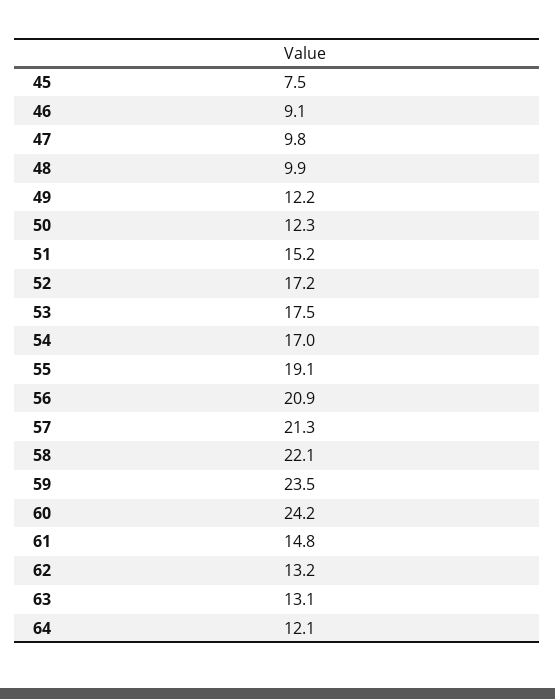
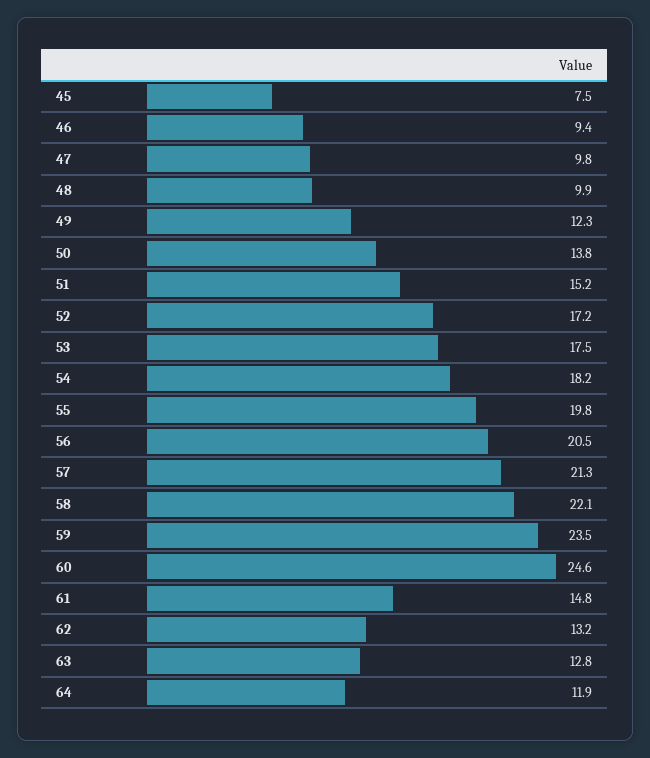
46: 9.1 -> 9.4
49: 12.2 -> 12.3
50: 12.3 -> 13.8
54: 17 -> 18.2
55: 19.1 -> 19.8
56: 20.9 -> 20.5
60: 24.2 -> 24.6
63: 13.1 -> 12.8
64: 12.1 -> 11.9

